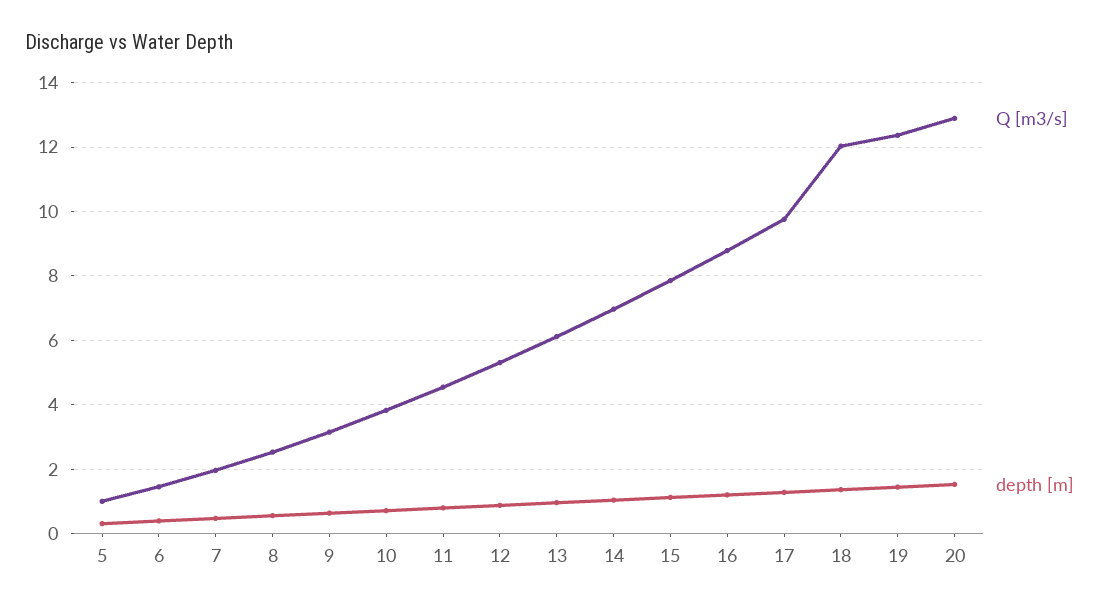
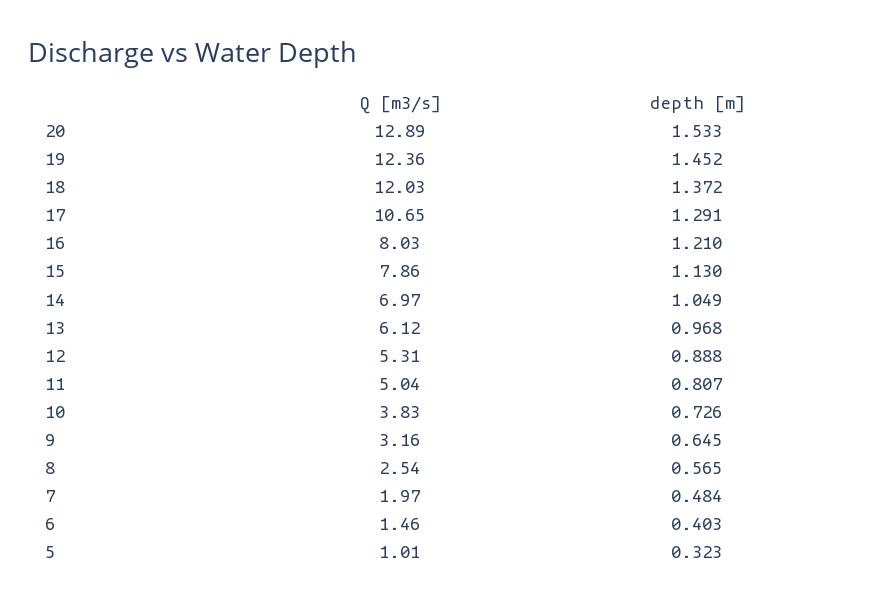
Q [m3/s], 11: 4.6 -> 5.04
Q [m3/s], 16: 8.8 -> 8.03
Q [m3/s], 17: 9.8 -> 10.65

